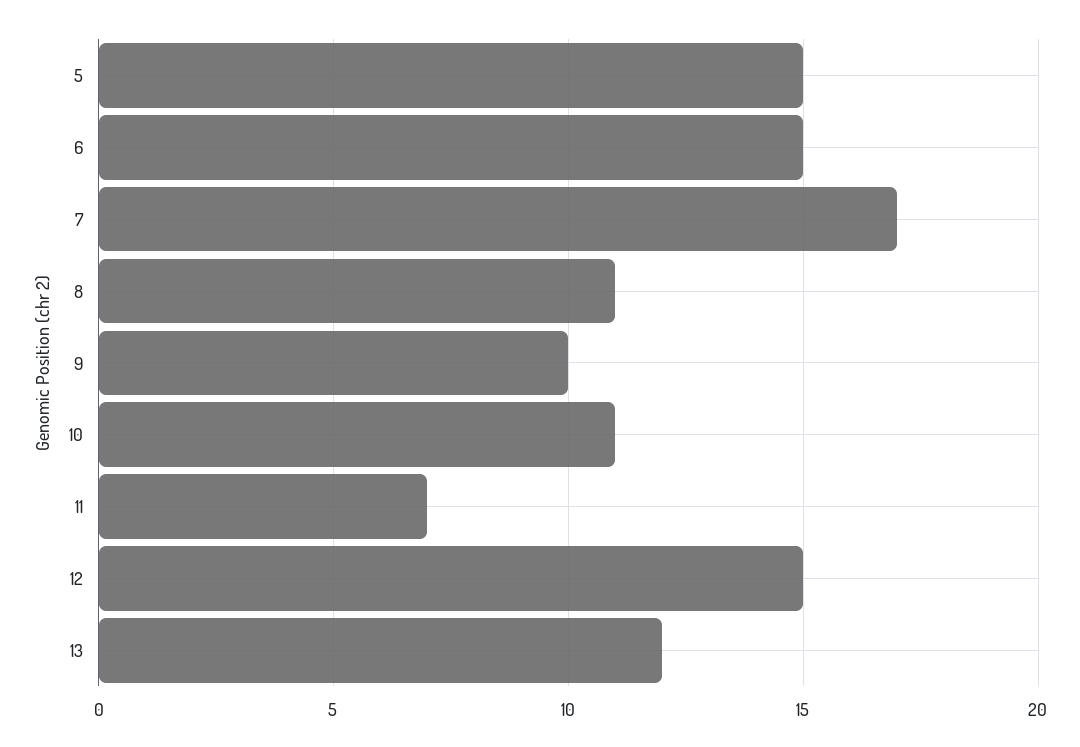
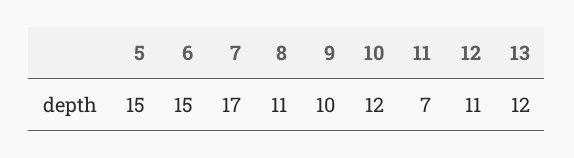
10: 11 -> 12
12: 15 -> 11

